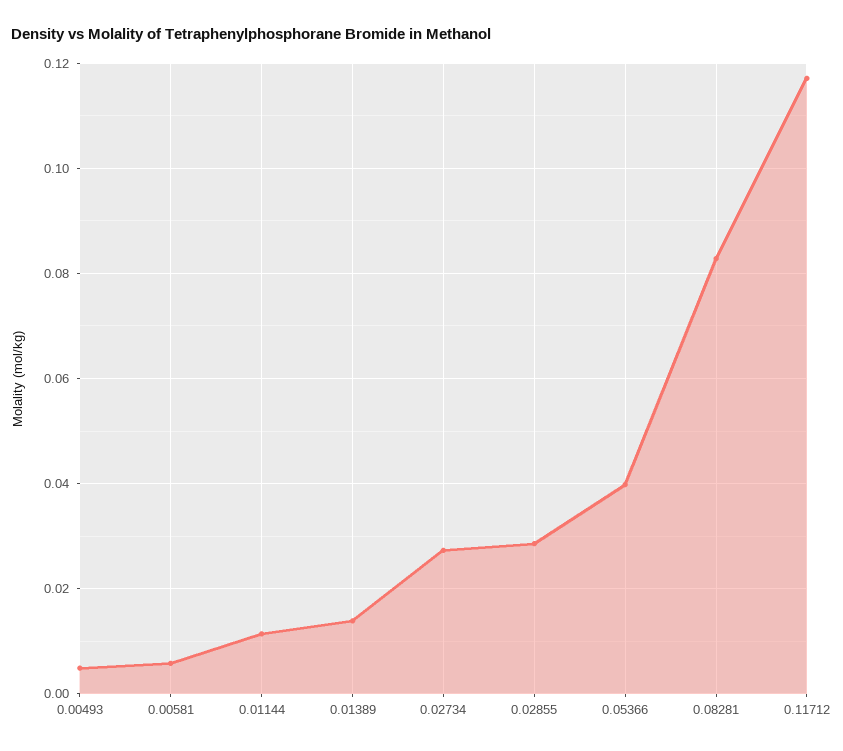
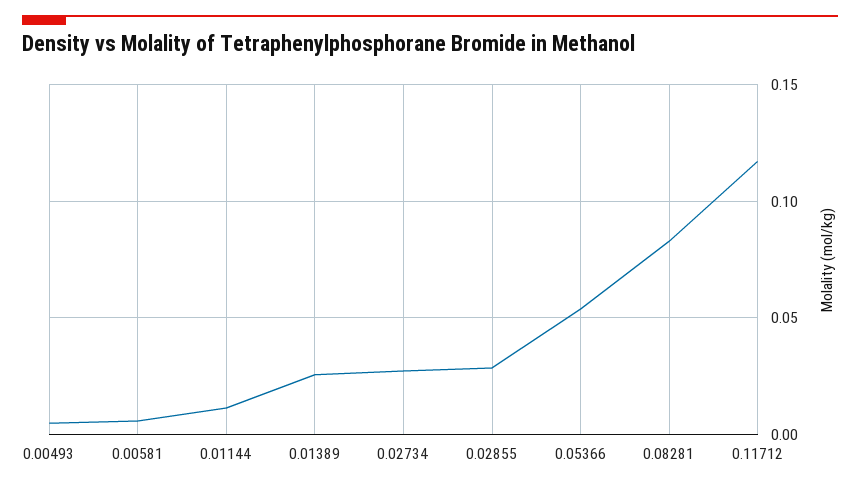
0.01389: 0.014 -> 0.025
0.05366: 0.04 -> 0.055

